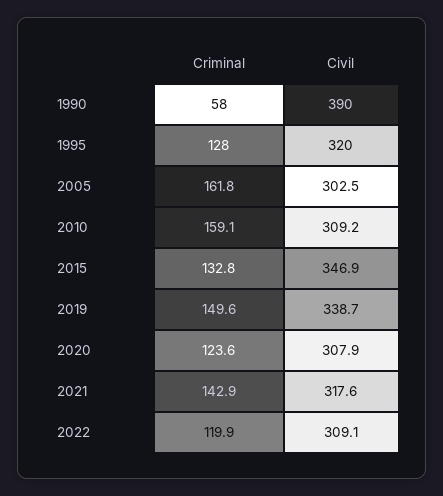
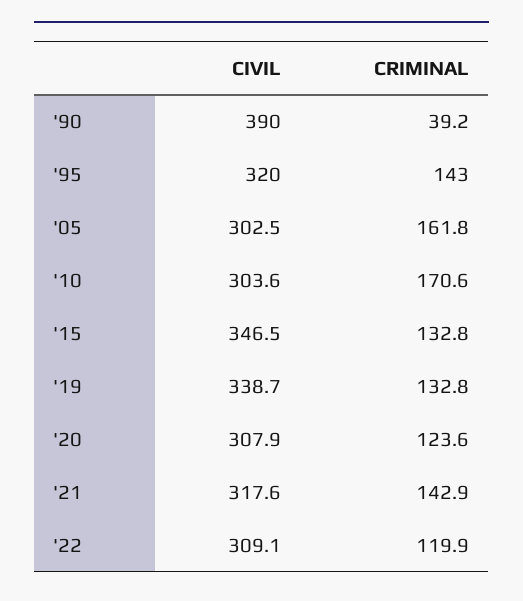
Criminal, 1990: 58 -> 39.2
Criminal, 1995: 128 -> 143
Criminal, 2010: 159.1 -> 170.6
Civil, 2010: 309.2 -> 303.6
Civil, 2015: 346.9 -> 346.5
Criminal, 2019: 149.6 -> 132.8

